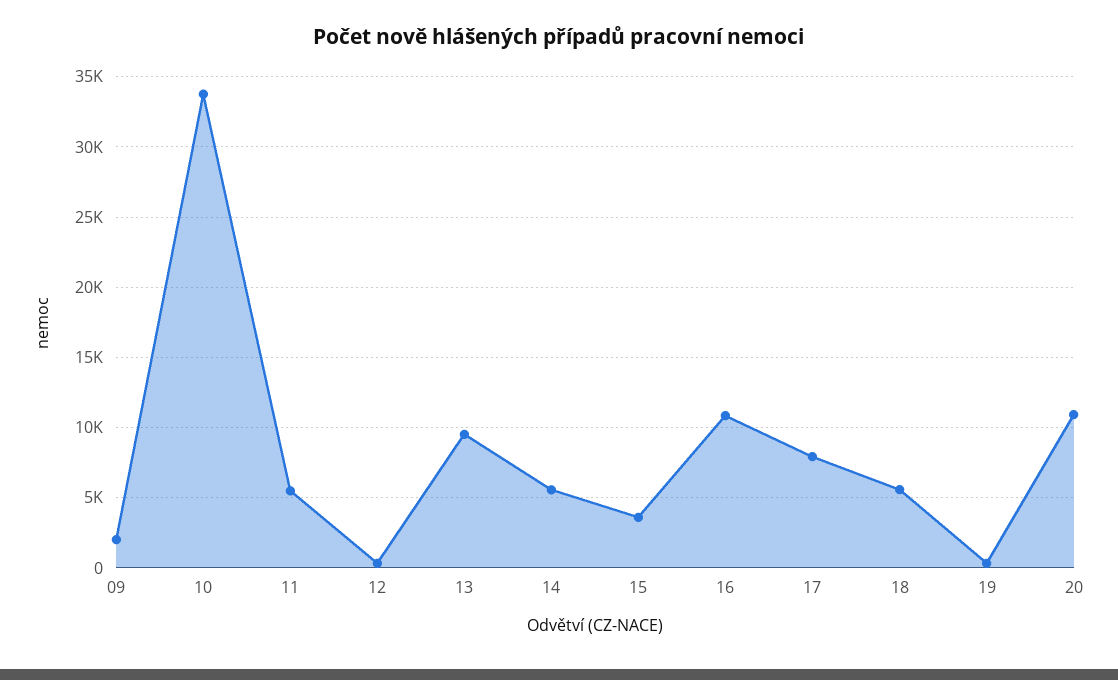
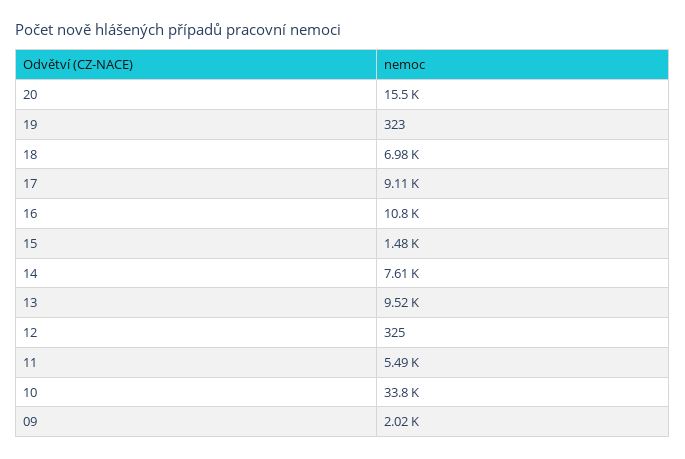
14: 5500 -> 7610
15: 3500 -> 1480
17: 8000 -> 9110
18: 5500 -> 6980
20: 11000 -> 15500

